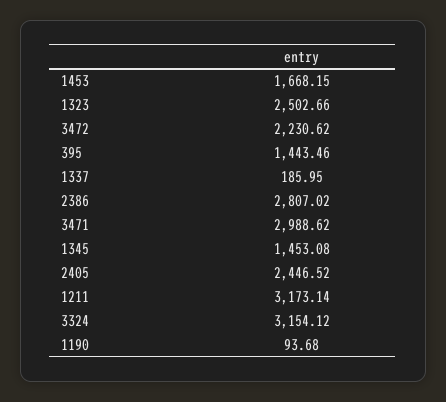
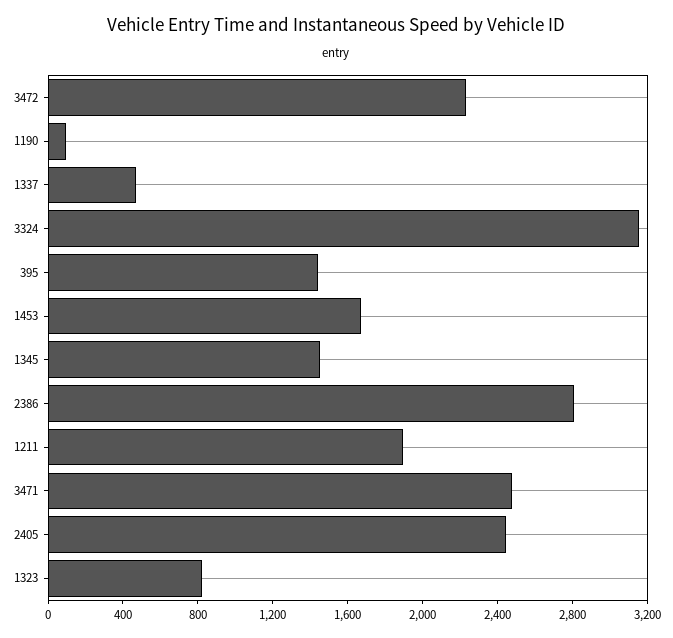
1323: 2502.66 -> 800
1337: 185.95 -> 500
3471: 2988.62 -> 2500
1211: 3173.14 -> 1900

